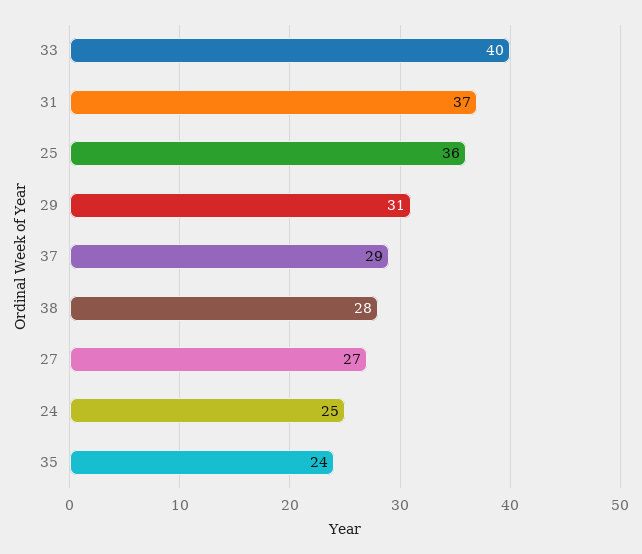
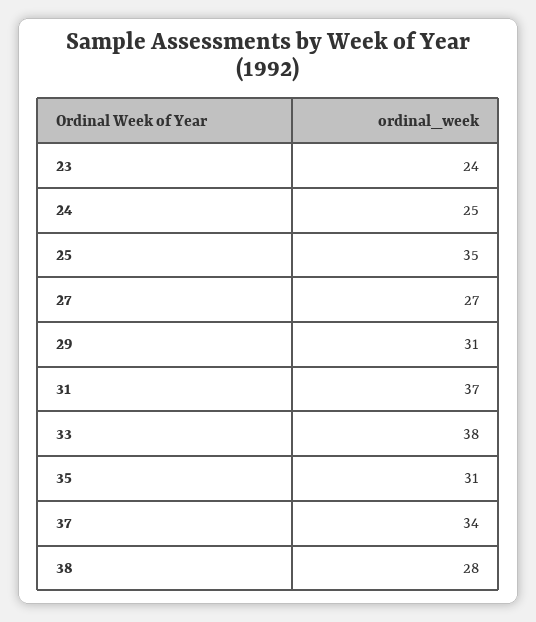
33: 40 -> 38
25: 36 -> 35
37: 29 -> 34
35: 24 -> 31
23: none -> 24

